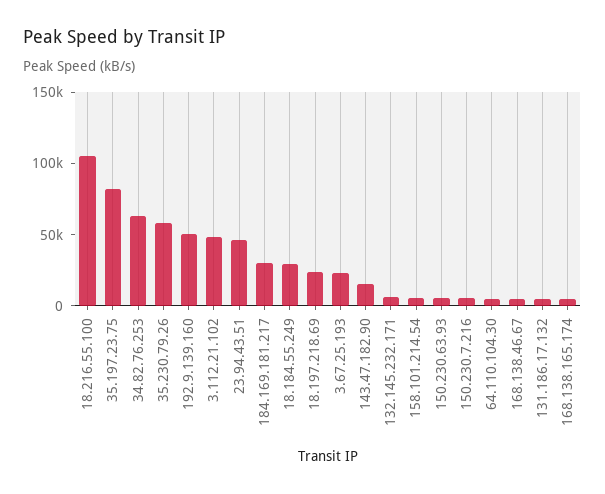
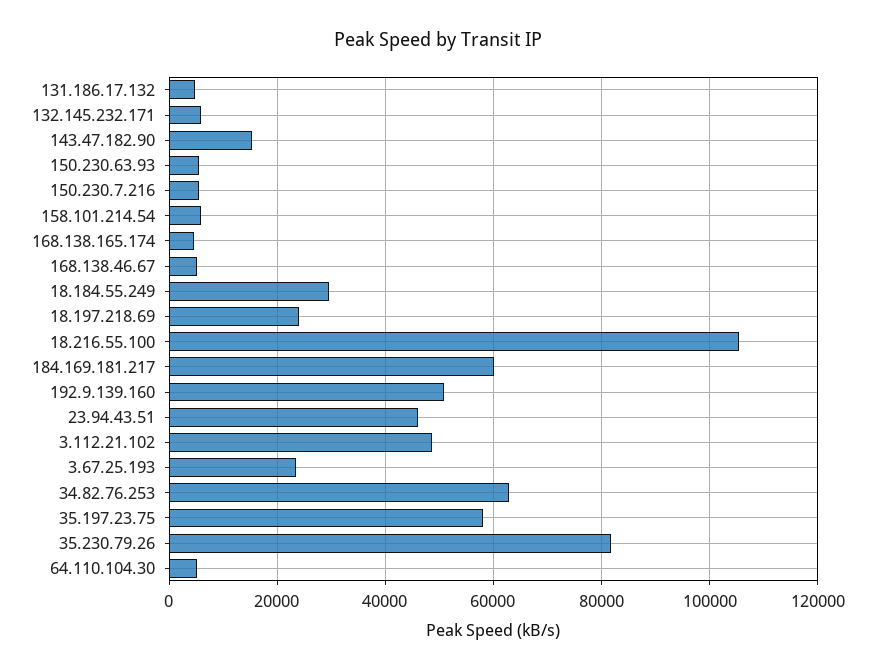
35.197.23.75: 80000 -> 58000
35.230.79.26: 60000 -> 82000
184.169.181.217: 30000 -> 60000

